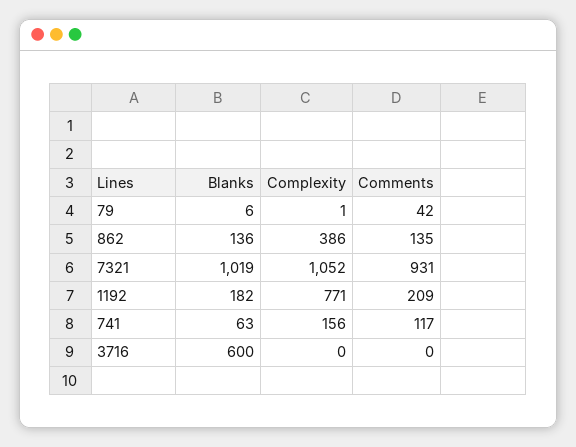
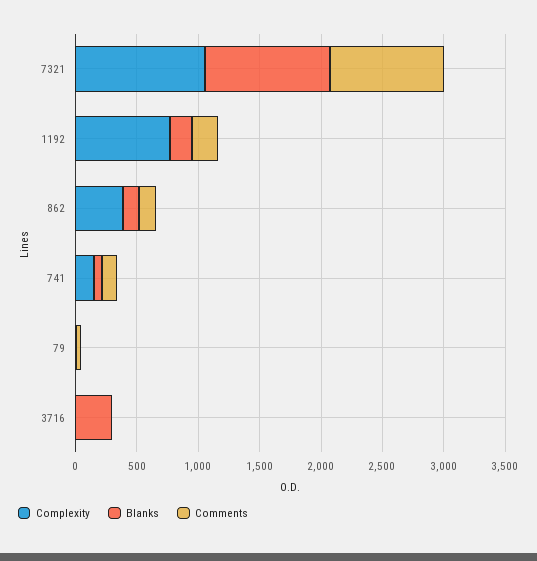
Blanks, 3716: 600 -> 300

